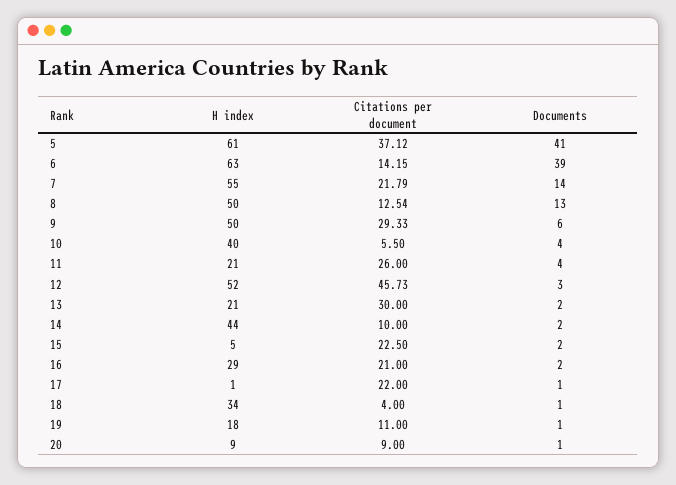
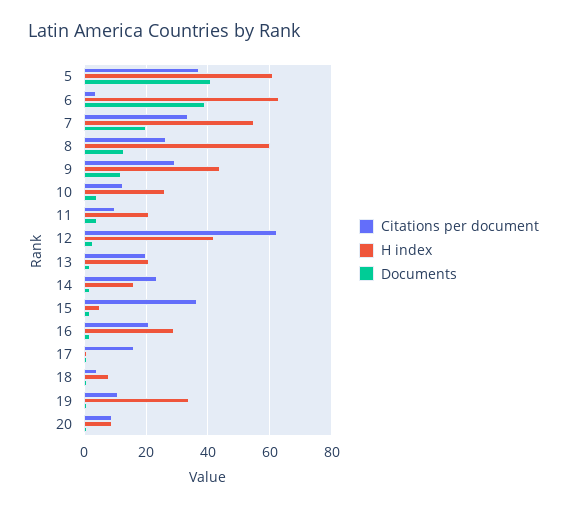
Citations per document, 6: 14.15 -> 4
Citations per document, 7: 21.79 -> 34
Documents, 7: 14 -> 20
H index, 8: 50 -> 60
Citations per document, 8: 12.54 -> 26
H index, 9: 50 -> 44
Documents, 9: 6 -> 12
H index, 10: 40 -> 26
Citations per document, 10: 5.5 -> 12
Citations per document, 11: 26 -> 10
H index, 12: 52 -> 42
Citations per document, 12: 45.73 -> 62
Citations per document, 13: 30 -> 20
H index, 14: 44 -> 16
Citations per document, 14: 10 -> 24
Citations per document, 15: 22.5 -> 36
Citations per document, 17: 22 -> 16
H index, 18: 34 -> 8
H index, 19: 18 -> 34

